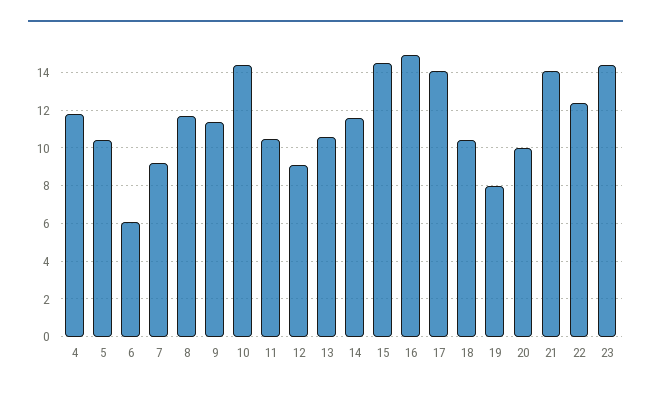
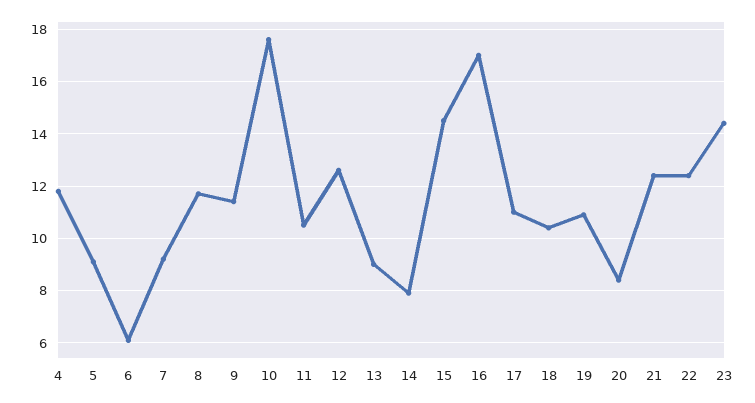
5: 10.5 -> 9
10: 14.5 -> 17.5
12: 9 -> 12.5
13: 10.5 -> 9
14: 11.5 -> 8
16: 15 -> 17
17: 14 -> 11
19: 8 -> 11
20: 10 -> 8.5
21: 14 -> 12.5

